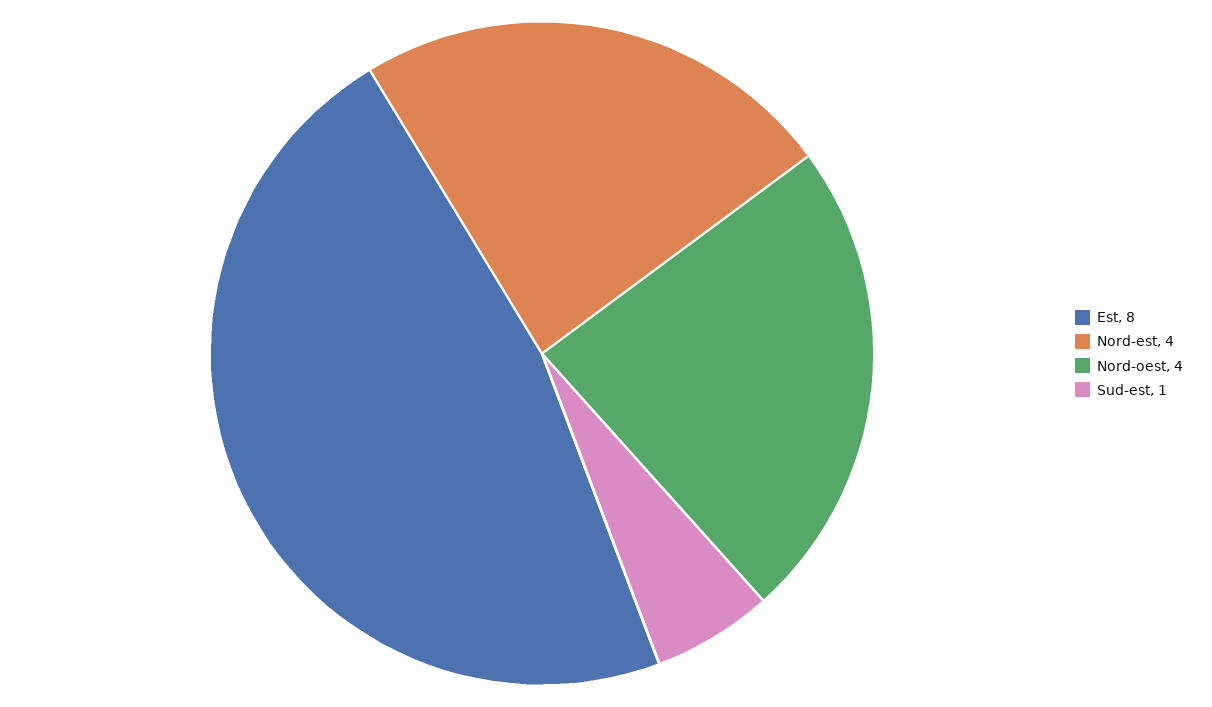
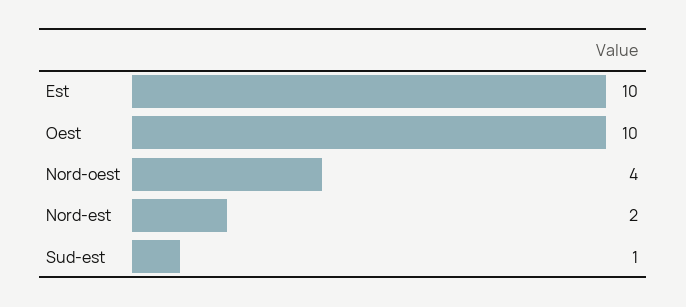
Est: 8 -> 10
Nord-est: 4 -> 2
Oest: none -> 10

